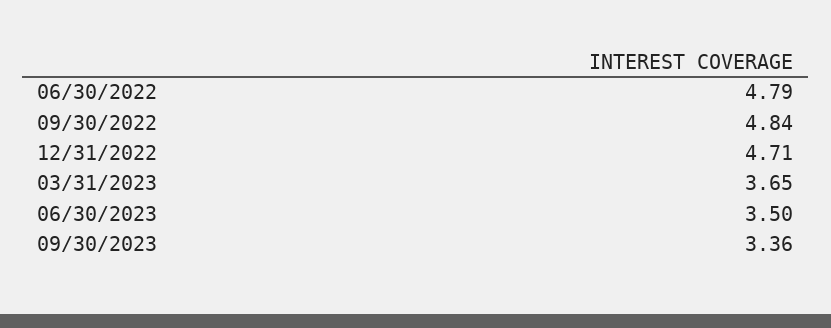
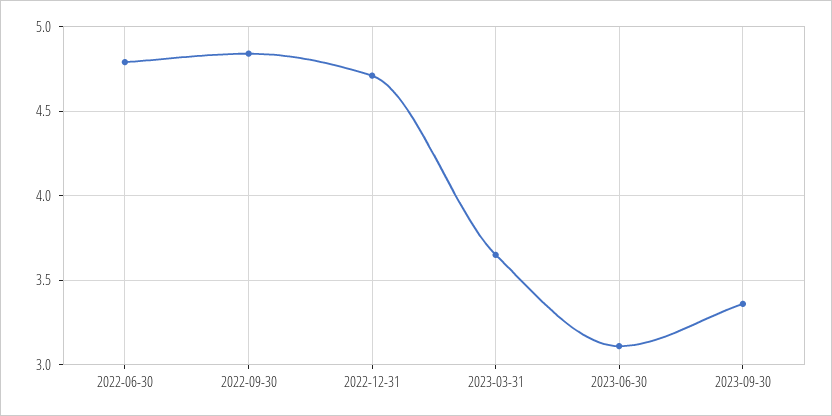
06/30/2023: 3.5 -> 3.1

